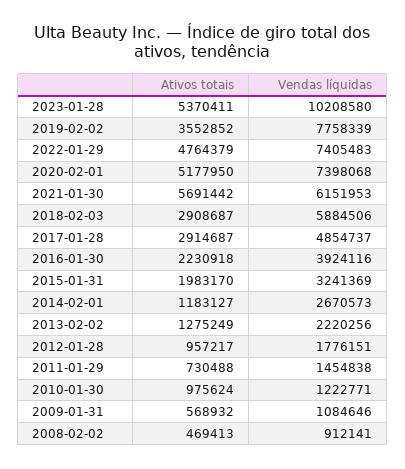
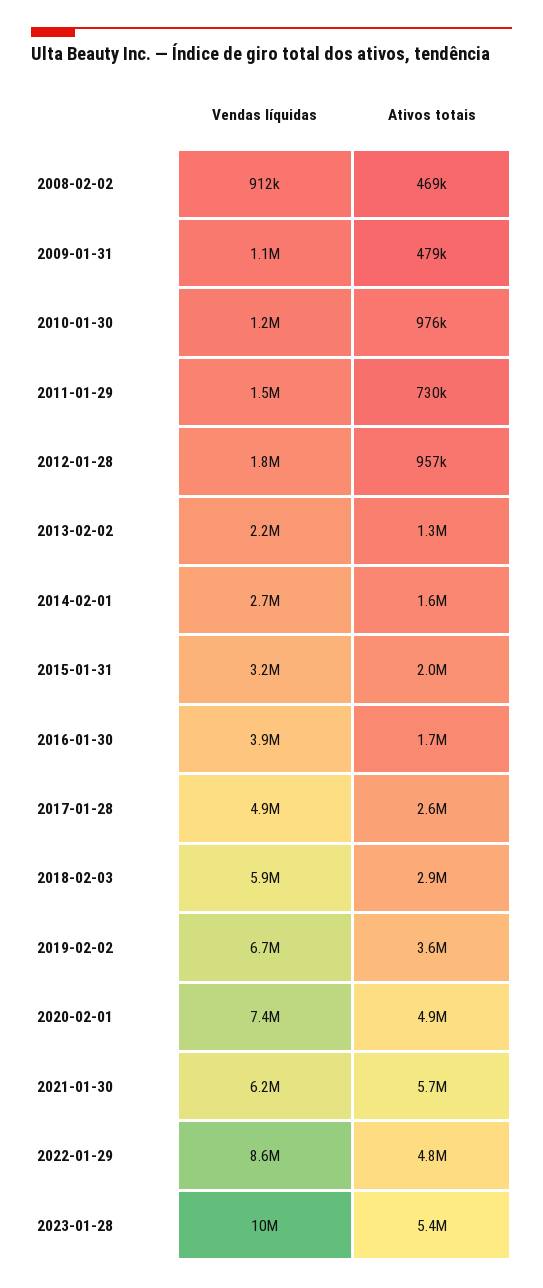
Vendas líquidas, 2019-02-02: 7758339 -> 6700000
Vendas líquidas, 2022-01-29: 7405483 -> 8600000
Ativos totais, 2020-02-01: 5177950 -> 4900000
Ativos totais, 2017-01-28: 2914687 -> 2600000
Ativos totais, 2016-01-30: 2230918 -> 1700000
Ativos totais, 2014-02-01: 1183127 -> 1600000
Ativos totais, 2009-01-31: 568932 -> 479000

